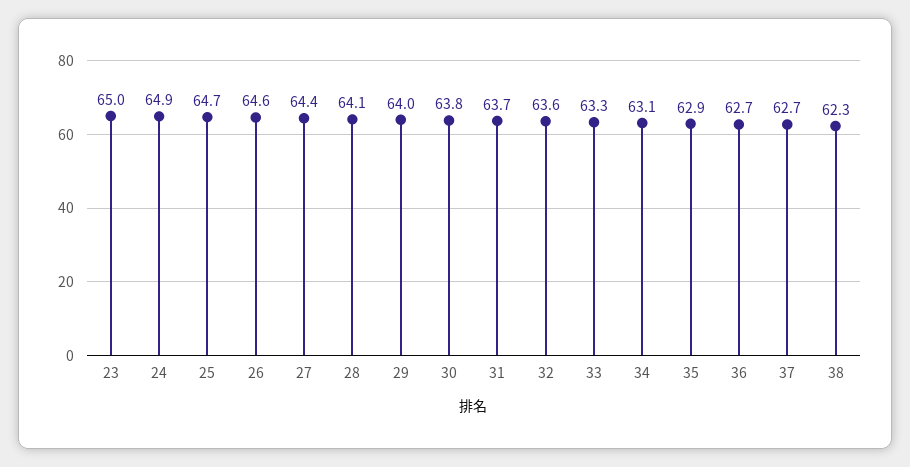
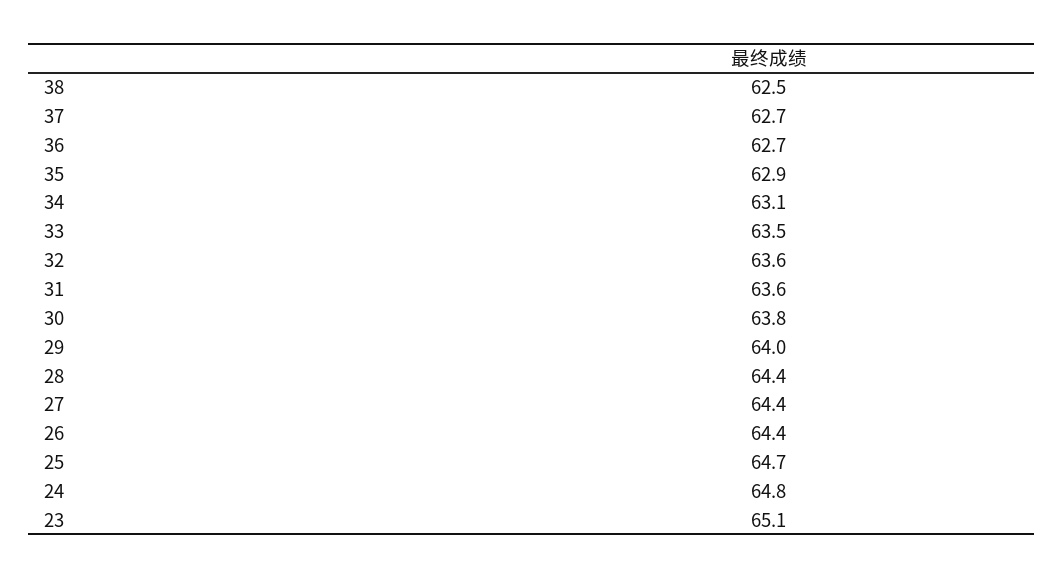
23: 65 -> 65.1
24: 64.9 -> 64.8
26: 64.6 -> 64.4
28: 64.1 -> 64.4
31: 63.7 -> 63.6
33: 63.3 -> 63.5
38: 62.3 -> 62.5

